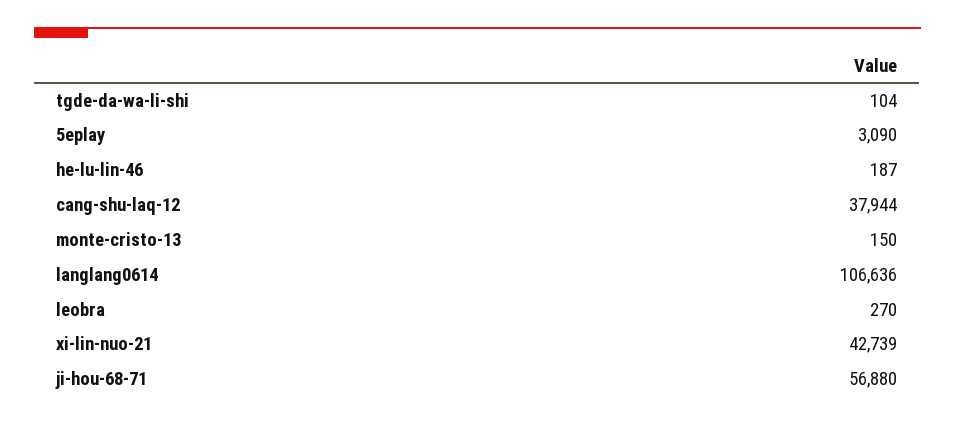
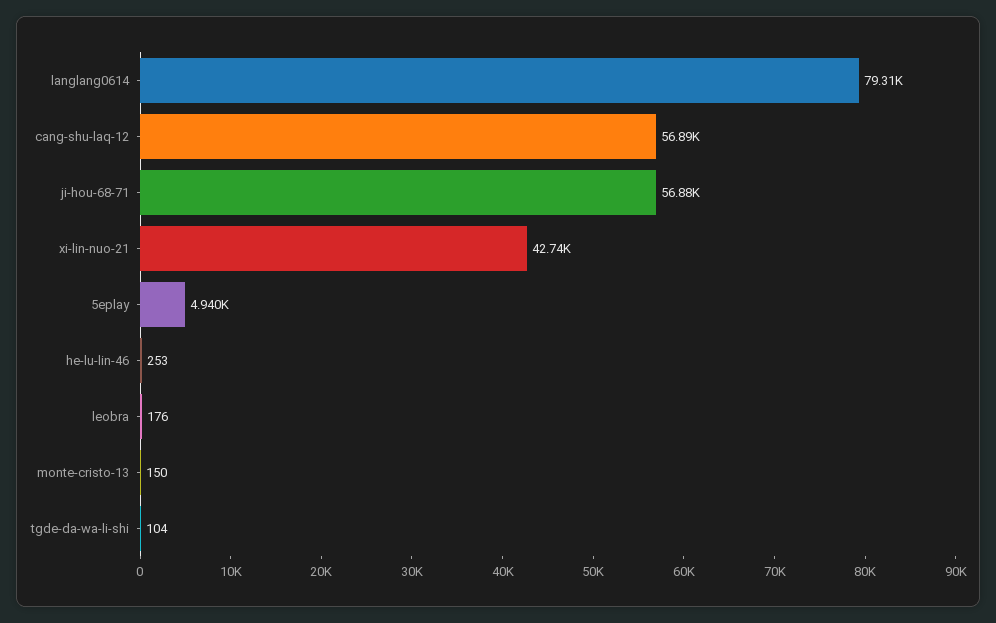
5eplay: 3090 -> 4940
he-lu-lin-46: 187 -> 253
cang-shu-laq-12: 37944 -> 56890
langlang0614: 106636 -> 79310
leobra: 270 -> 176

